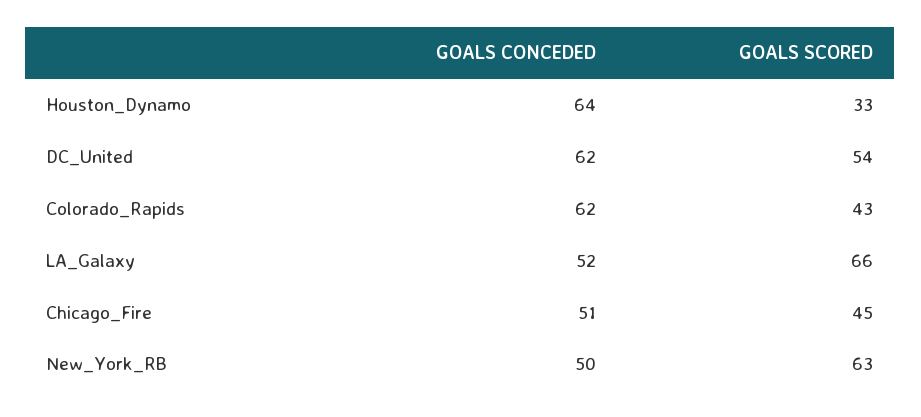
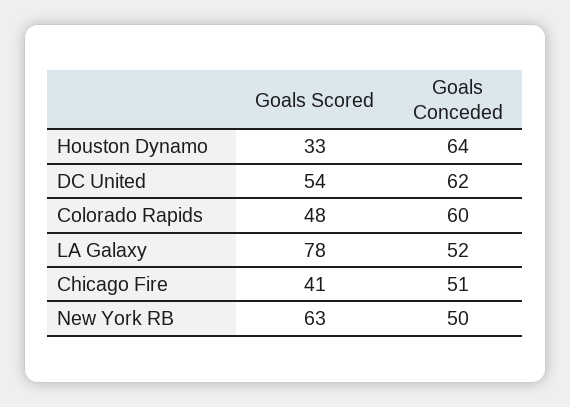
GOALS CONCEDED, Colorado_Rapids: 62 -> 60
GOALS SCORED, Colorado_Rapids: 43 -> 48
GOALS SCORED, LA_Galaxy: 66 -> 78
GOALS SCORED, Chicago_Fire: 45 -> 41

